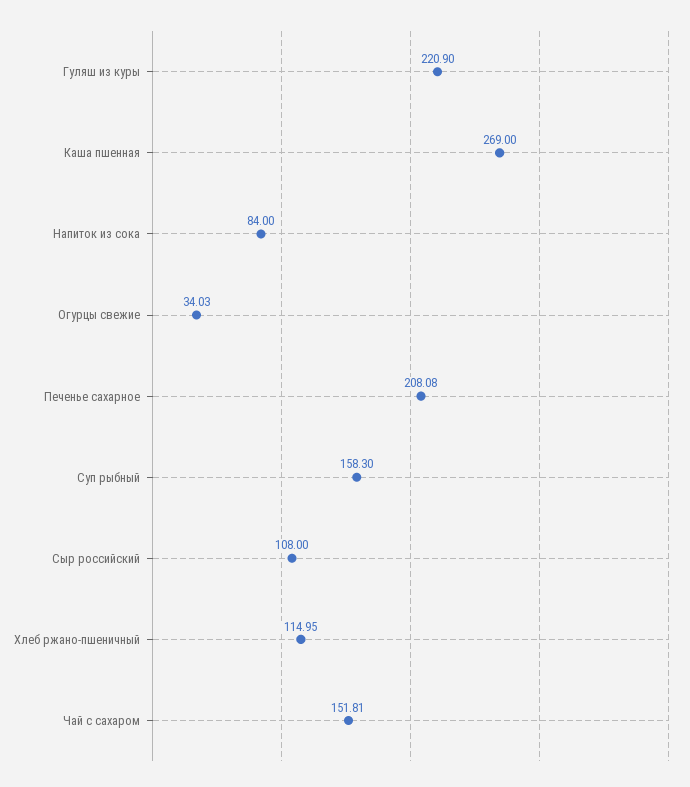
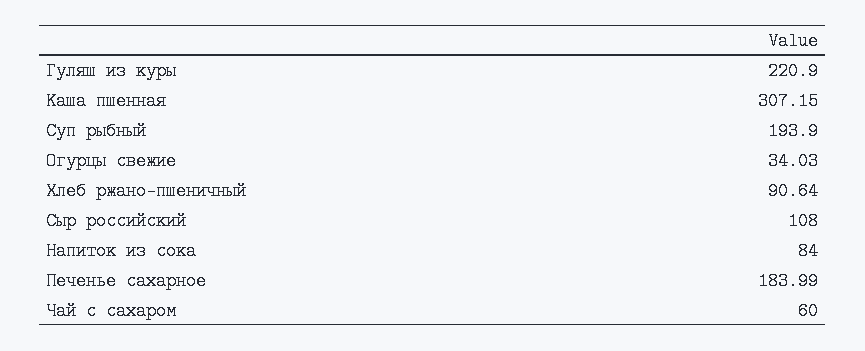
Каша пшенная: 269 -> 307.15
Печенье сахарное: 208.08 -> 183.99
Суп рыбный: 158.3 -> 193.9
Хлеб ржано-пшеничный: 114.95 -> 90.64
Чай с сахаром: 151.81 -> 60

